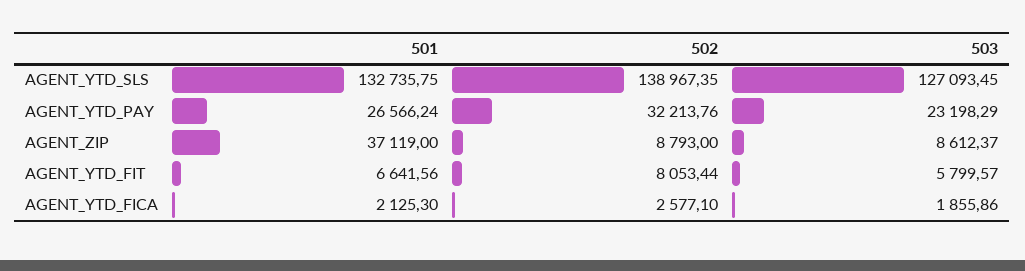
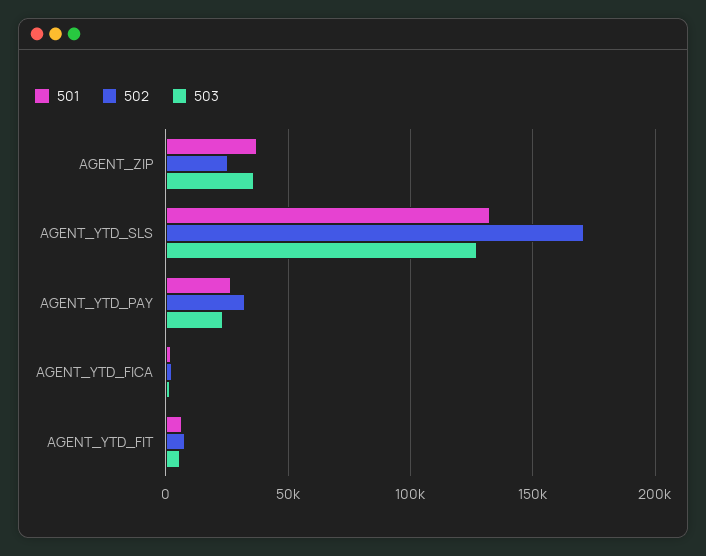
502, AGENT_YTD_SLS: 138967.35 -> 170000
502, AGENT_ZIP: 8793 -> 25000
503, AGENT_ZIP: 8612.37 -> 35000

